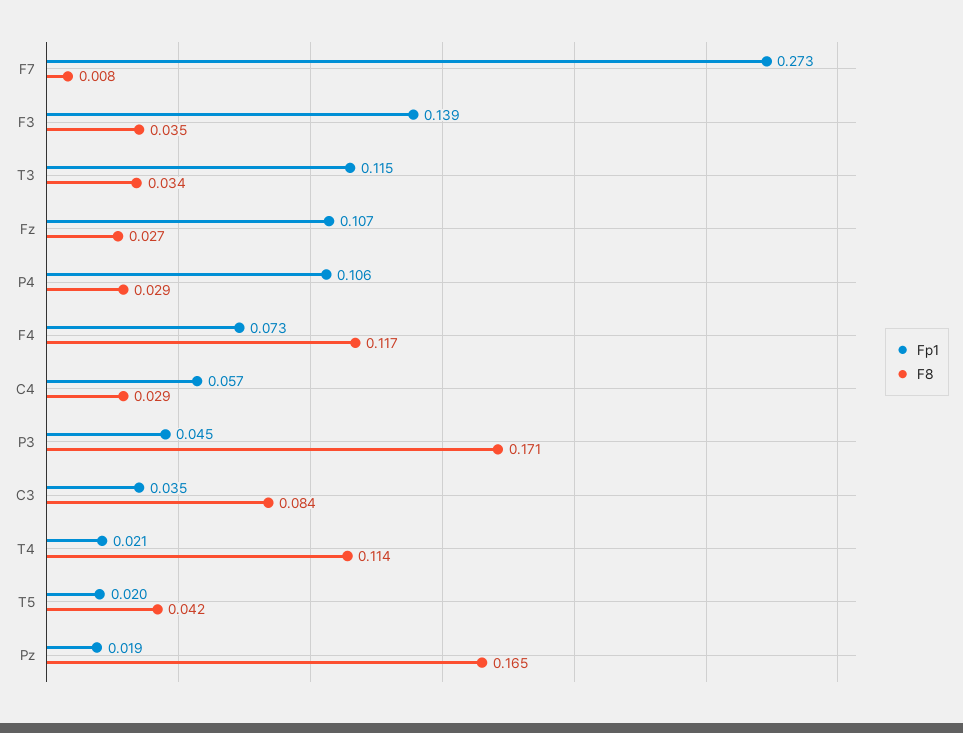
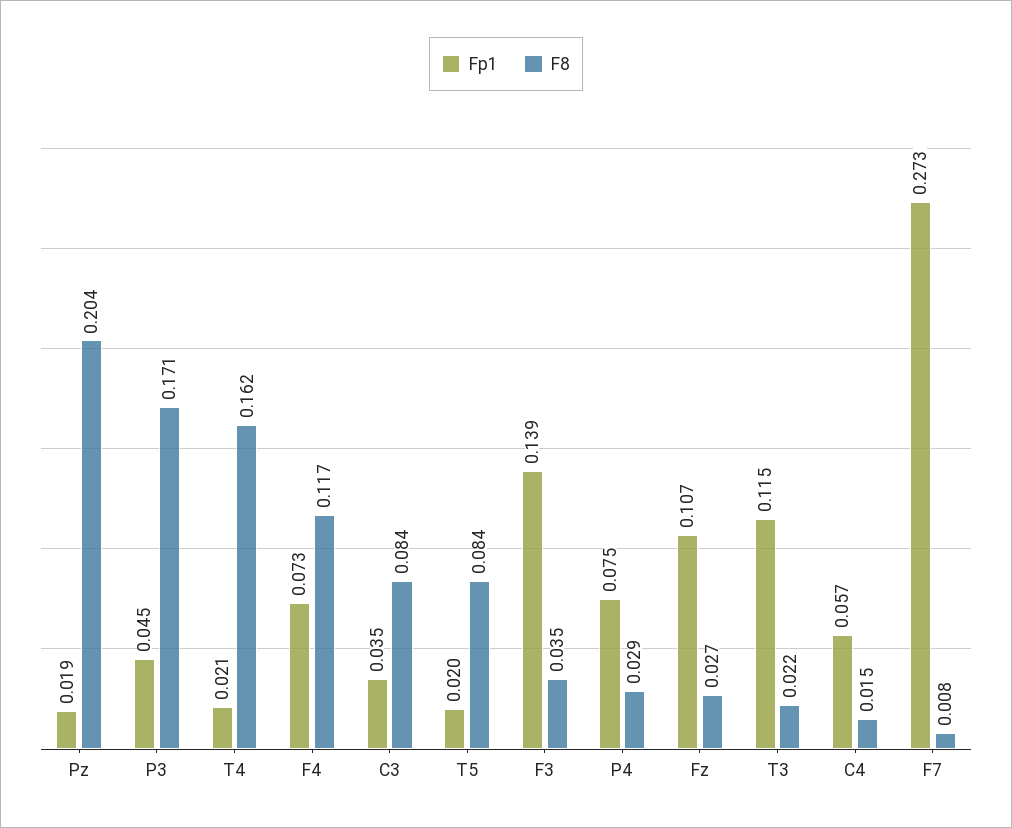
F8, T3: 0.034 -> 0.022
Fp1, P4: 0.106 -> 0.075
F8, C4: 0.029 -> 0.015
F8, T4: 0.114 -> 0.162
F8, T5: 0.042 -> 0.084
F8, Pz: 0.165 -> 0.204

